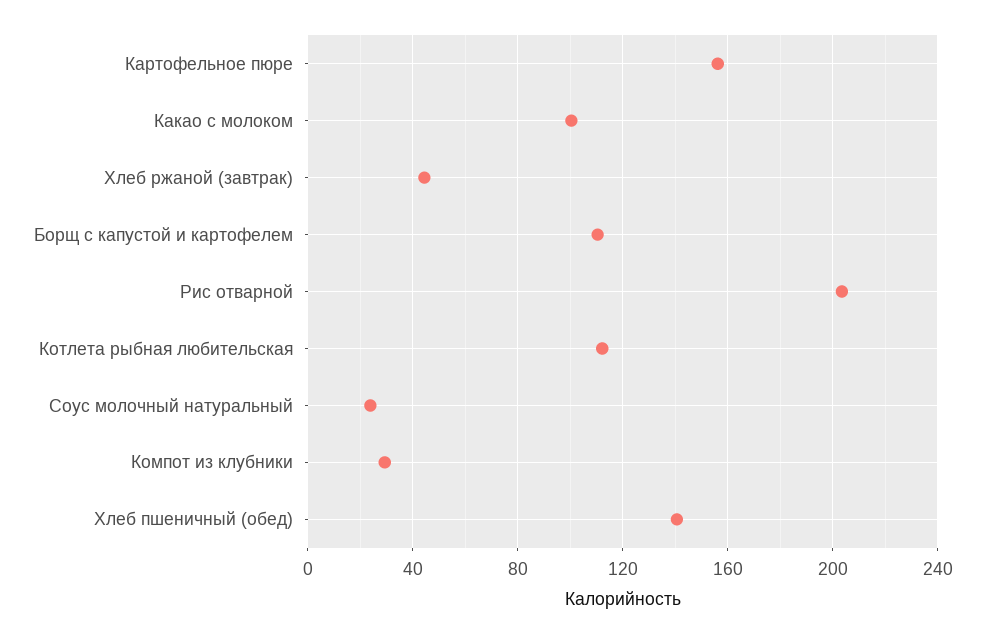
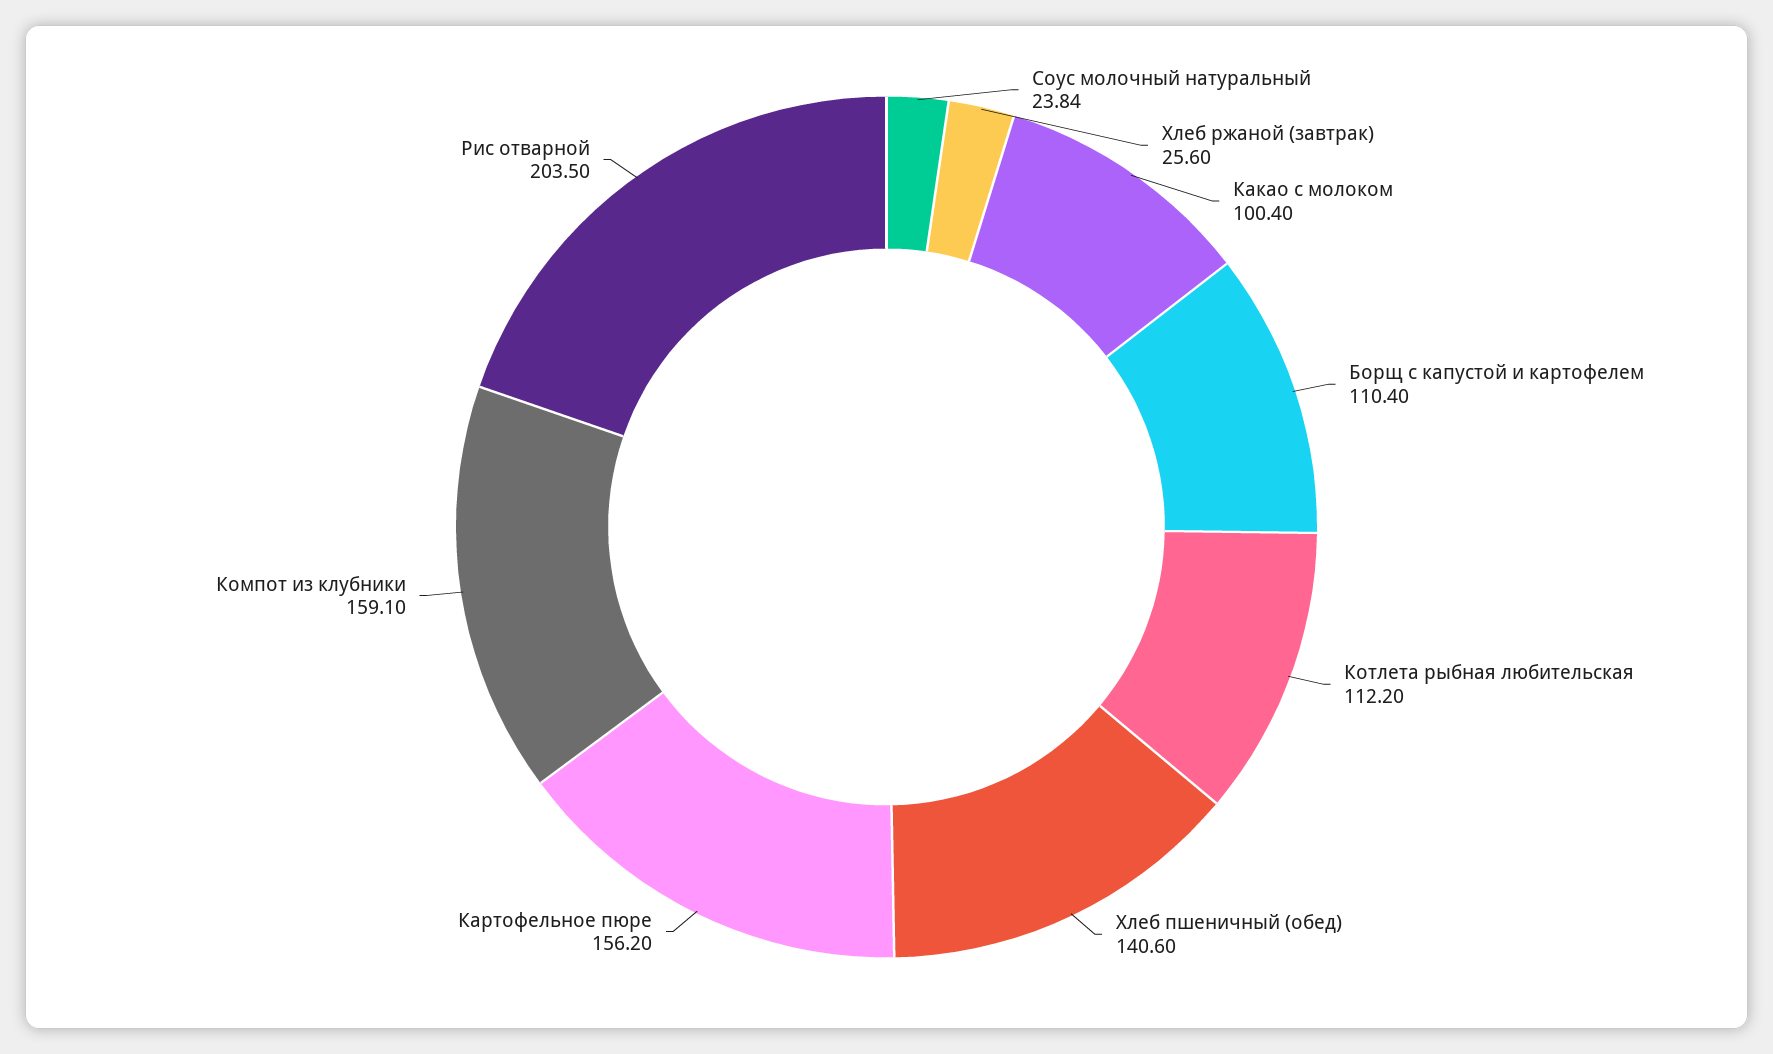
Хлеб ржаной (завтрак): 45 -> 25.6
Компот из клубники: 30 -> 159.1

